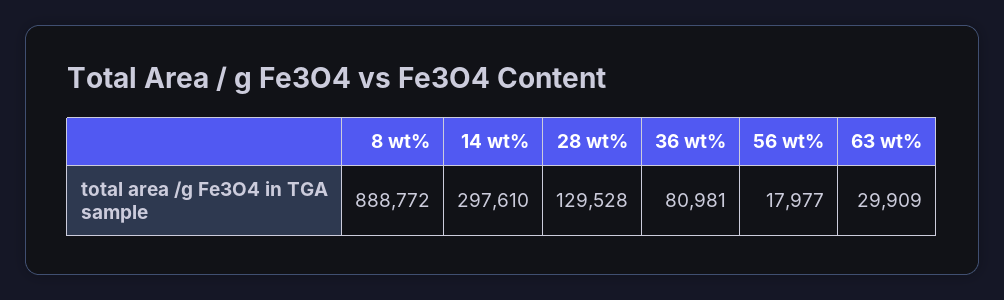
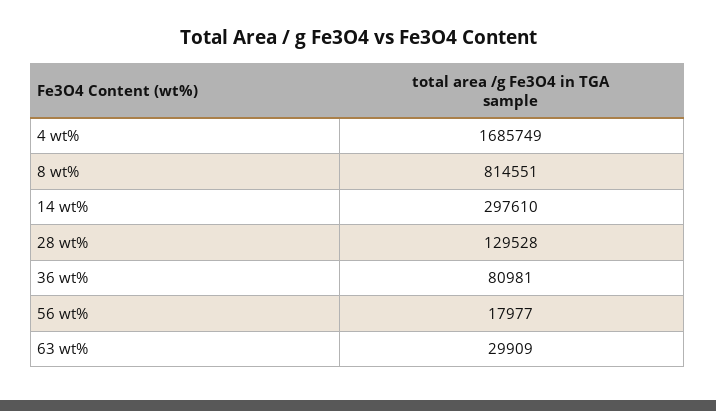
8 wt%: 888772 -> 814551
4 wt%: none -> 1685749

